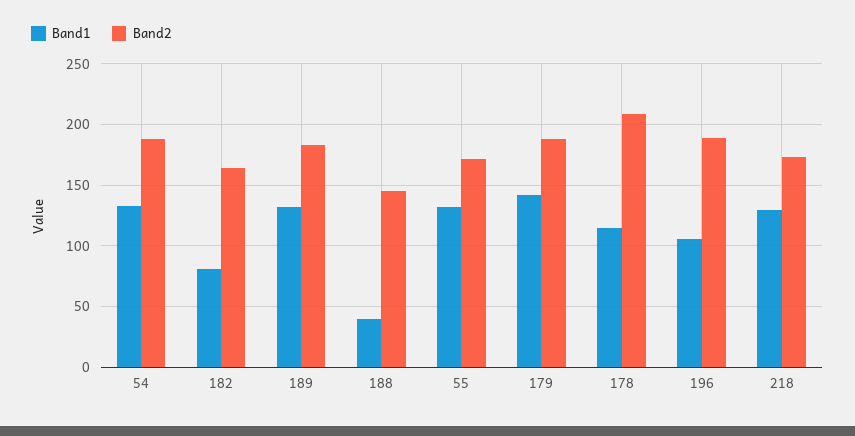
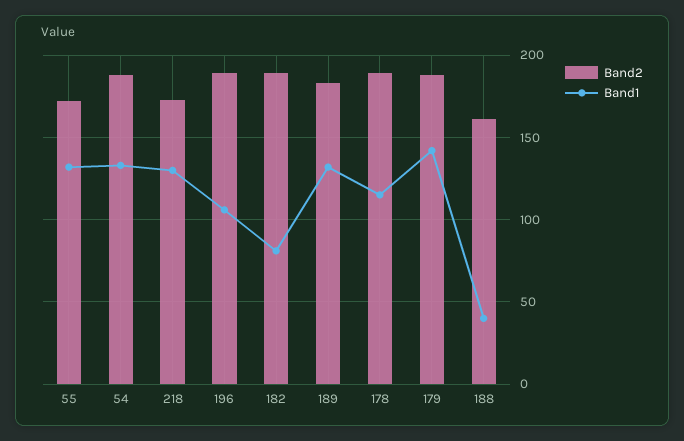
Band2, 182: 165 -> 190
Band2, 188: 145 -> 160
Band2, 178: 210 -> 190

